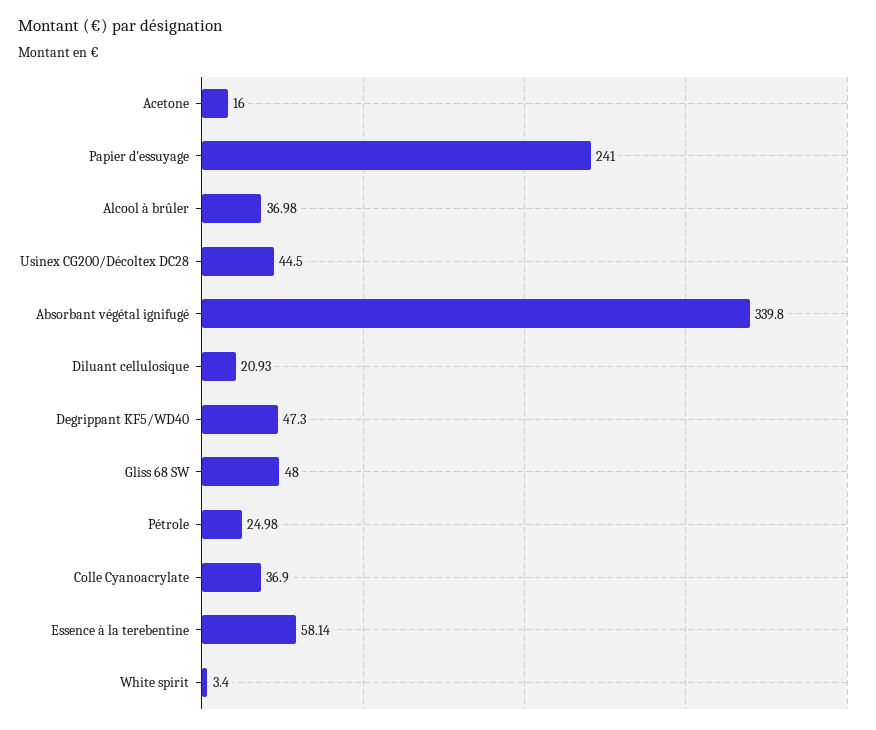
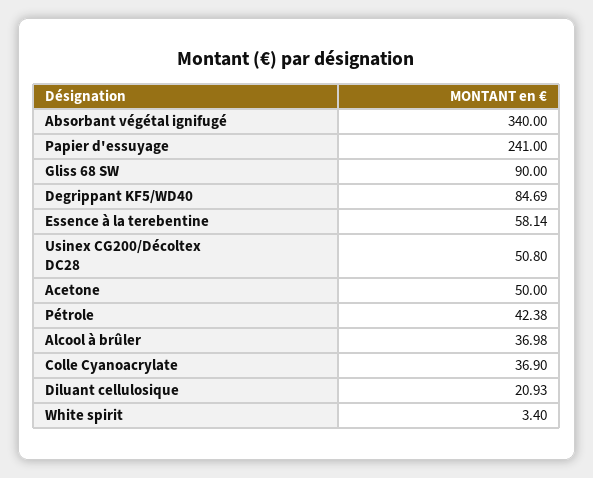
Acetone: 16 -> 50
Usinex CG200/Décoltex DC28: 44.5 -> 50.8
Absorbant végétal ignifugé: 339.8 -> 340
Degrippant KF5/WD40: 47.3 -> 84.69
Gliss 68 SW: 48 -> 90
Pétrole: 24.98 -> 42.38

